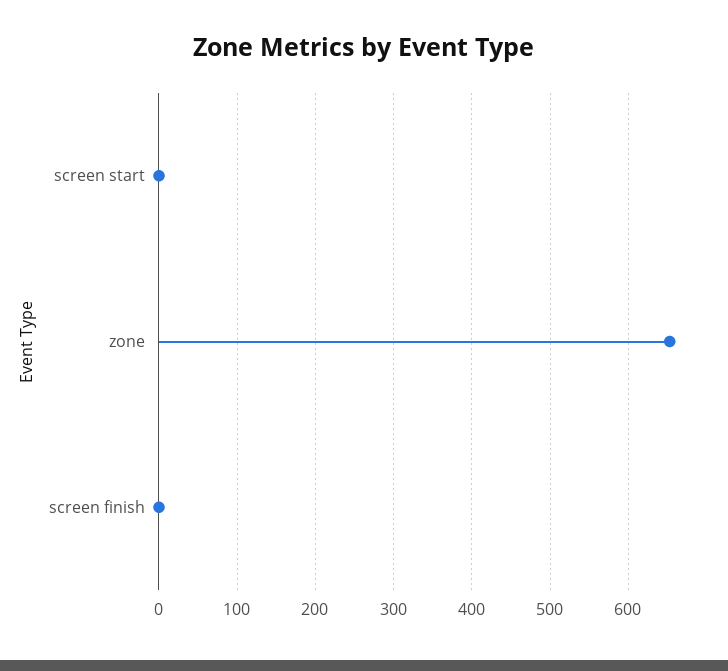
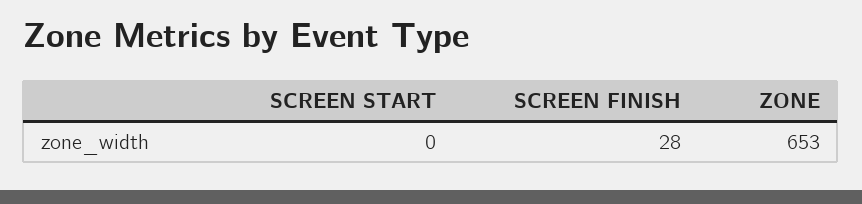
screen finish: 0 -> 28

